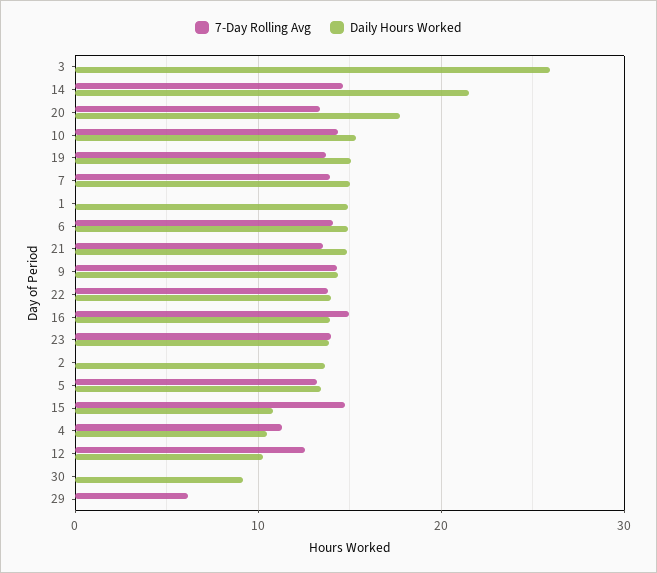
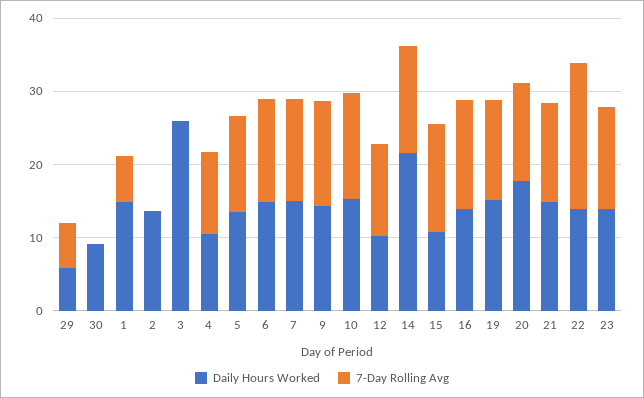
7-Day Rolling Avg, 1: 0 -> 6
7-Day Rolling Avg, 22: 14 -> 20
Daily Hours Worked, 29: 0 -> 6

